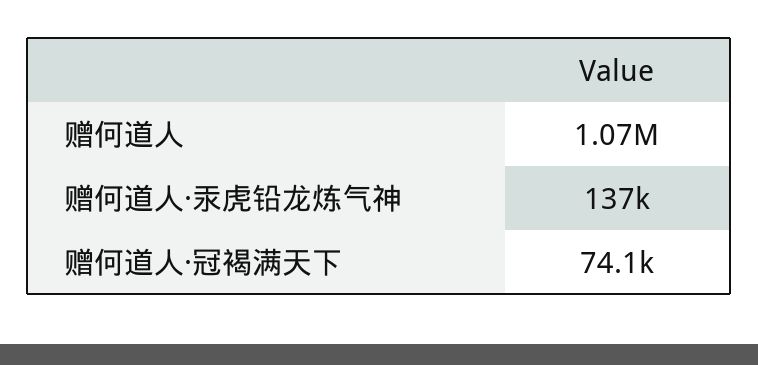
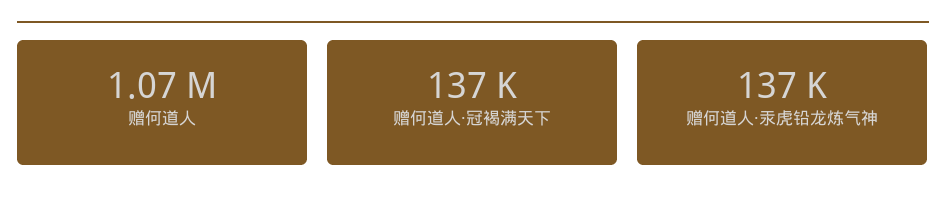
赠何道人·冠褐满天下: 74100 -> 137000

